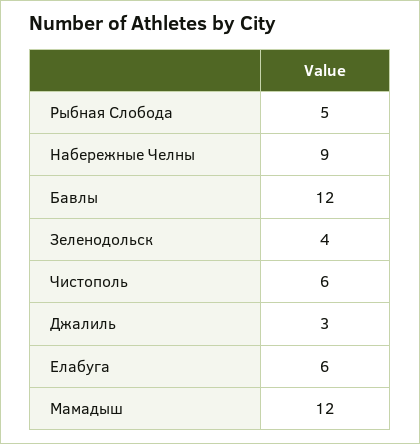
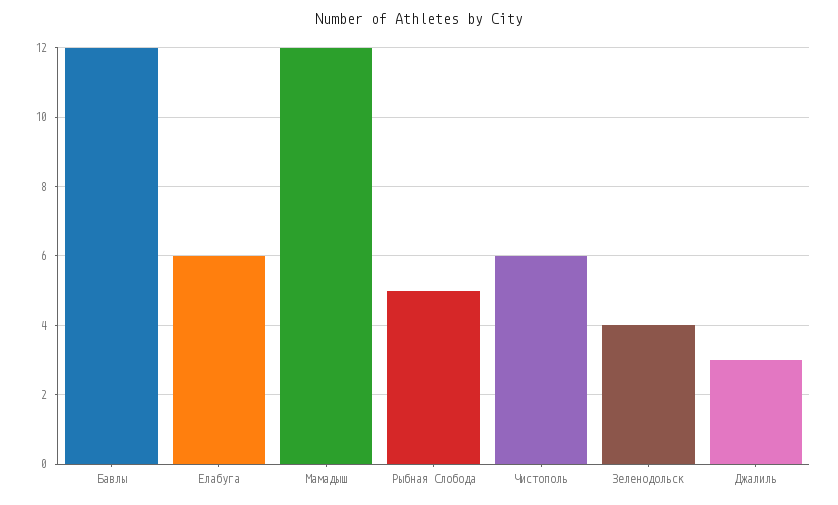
Набережные Челны: 9 -> none

